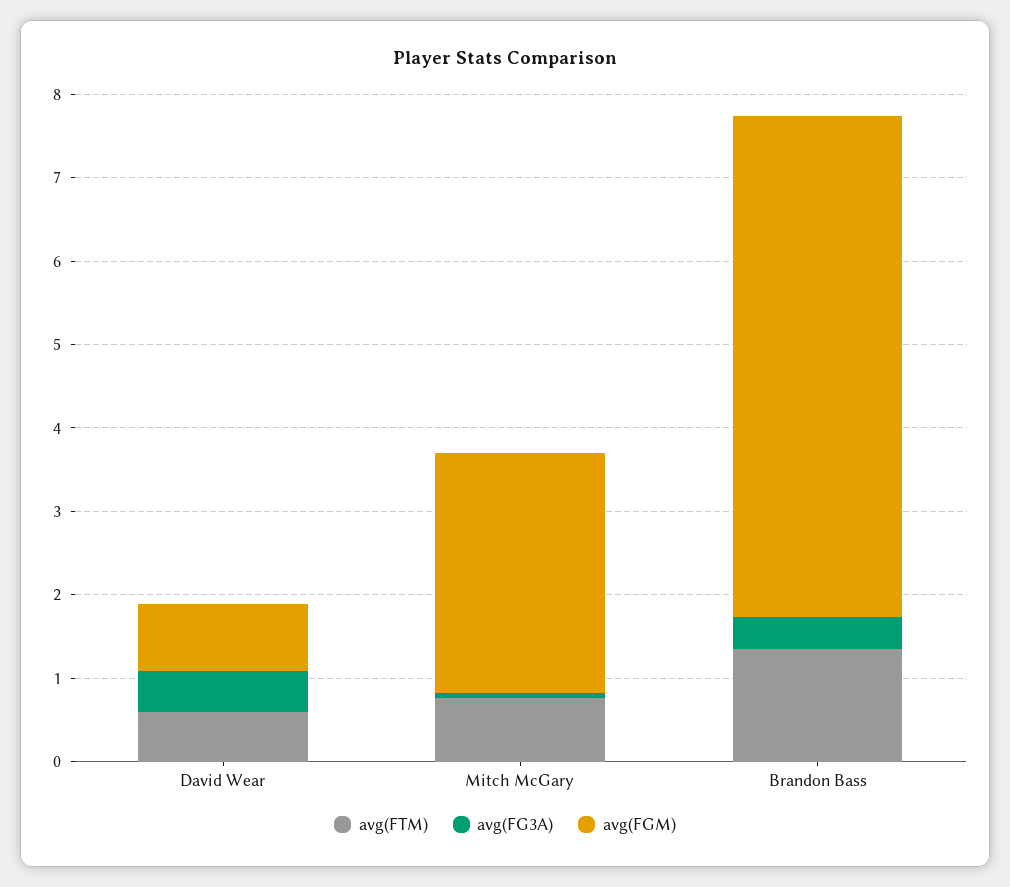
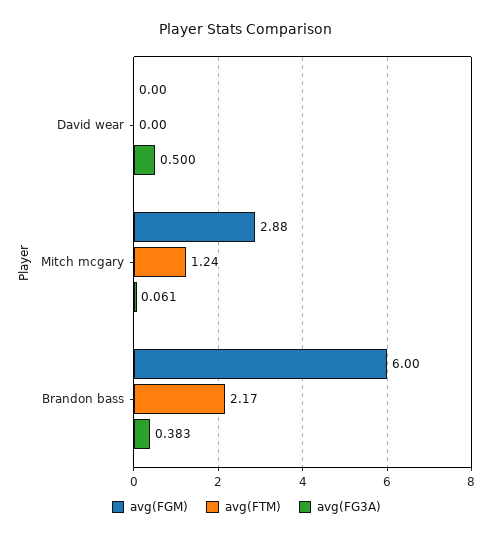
avg(FTM), David Wear: 0.6 -> 0
avg(FGM), David Wear: 0.8 -> 0
avg(FTM), Mitch McGary: 0.8 -> 1.24
avg(FTM), Brandon Bass: 1.4 -> 2.17

